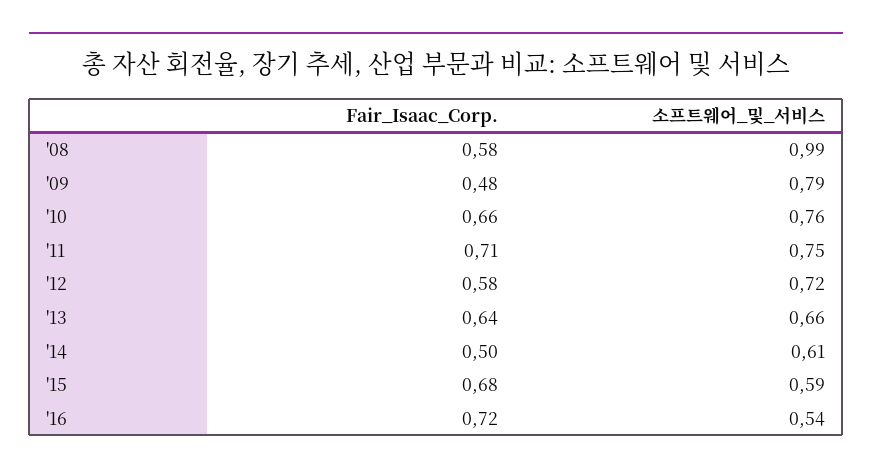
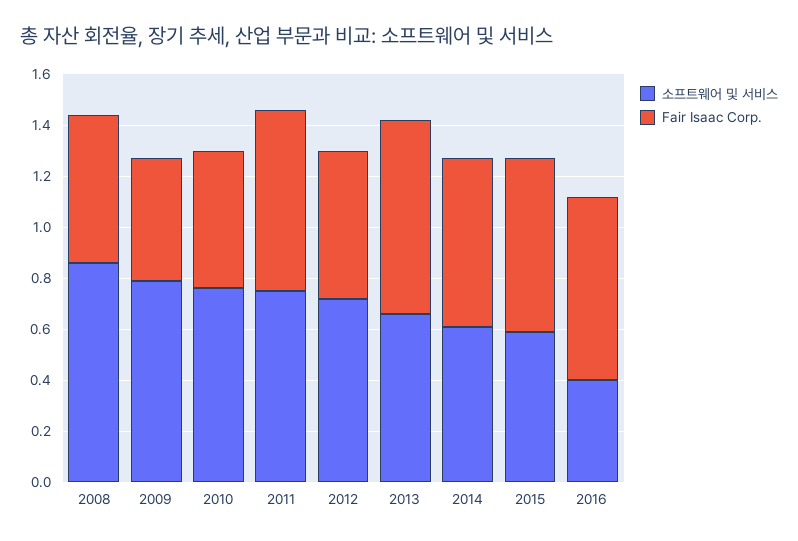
소프트웨어_및_서비스, '08: 0.99 -> 0.85
Fair_Isaac_Corp., '10: 0.66 -> 0.55
Fair_Isaac_Corp., '13: 0.64 -> 0.75
Fair_Isaac_Corp., '14: 0.5 -> 0.65
소프트웨어_및_서비스, '16: 0.54 -> 0.4

